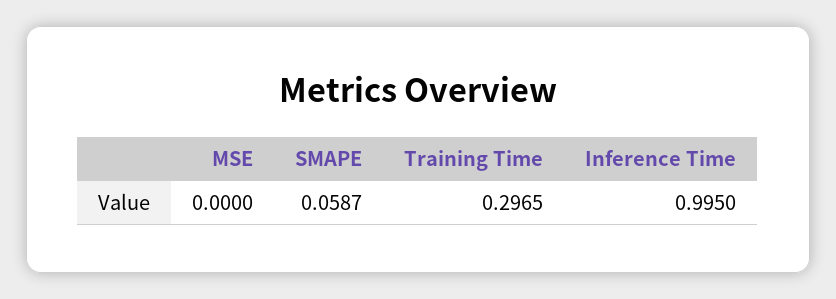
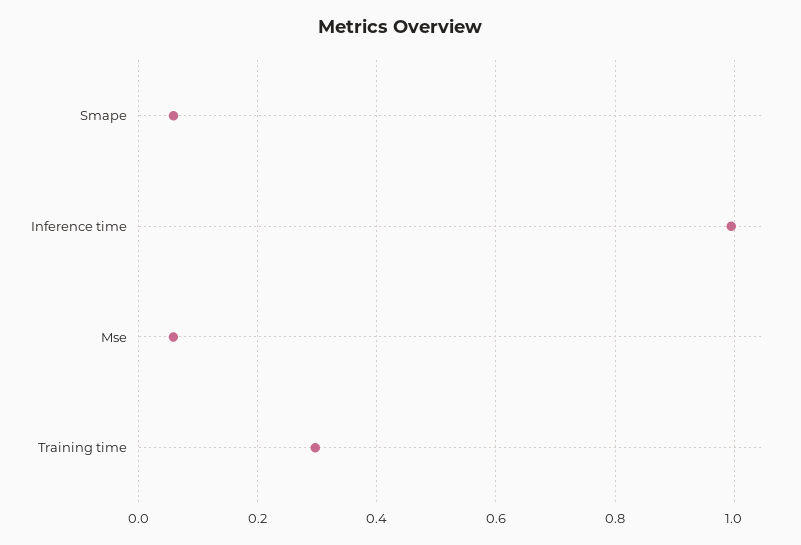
MSE: 0 -> 0.06

